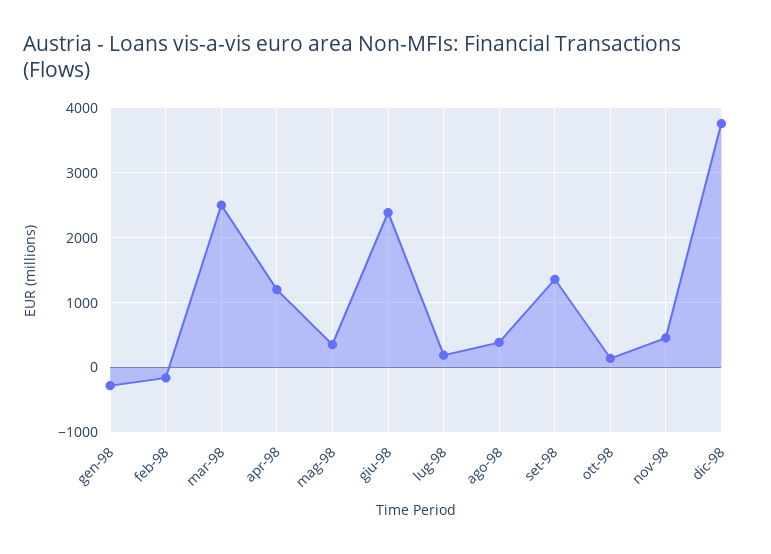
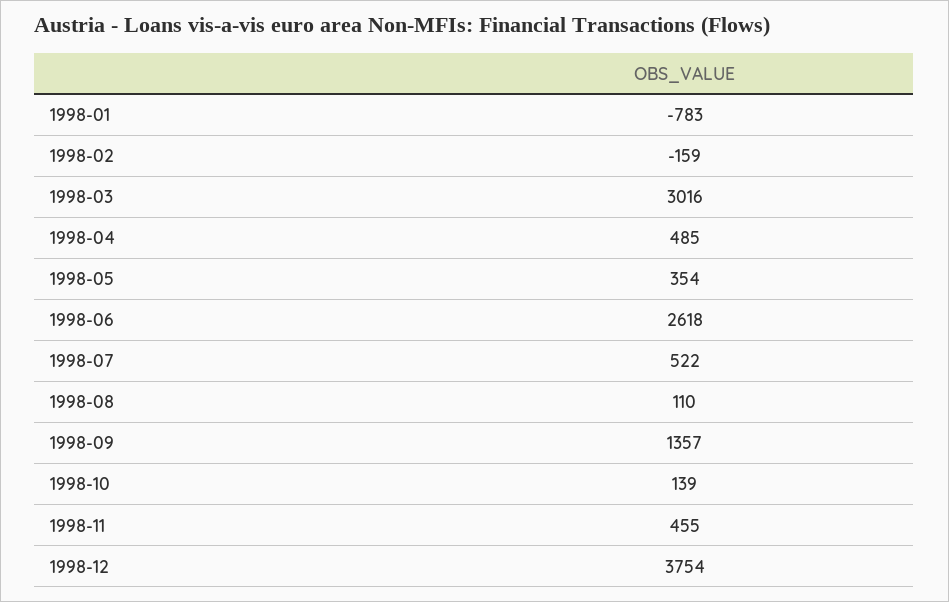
gen-98: -300 -> -783
mar-98: 2500 -> 3016
apr-98: 1200 -> 485
giu-98: 2400 -> 2618
lug-98: 200 -> 522
ago-98: 400 -> 110

